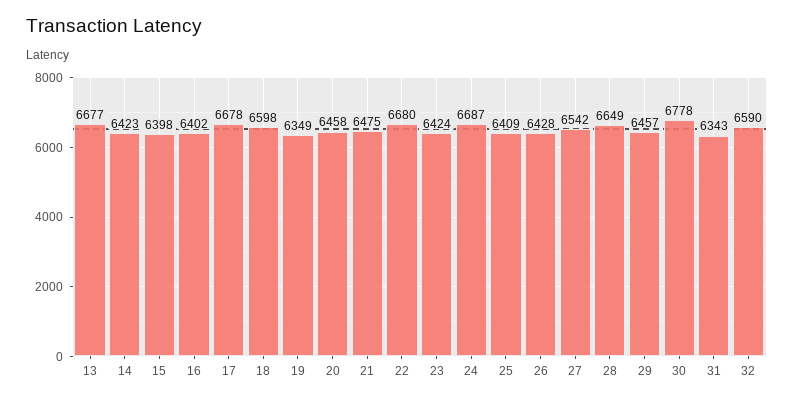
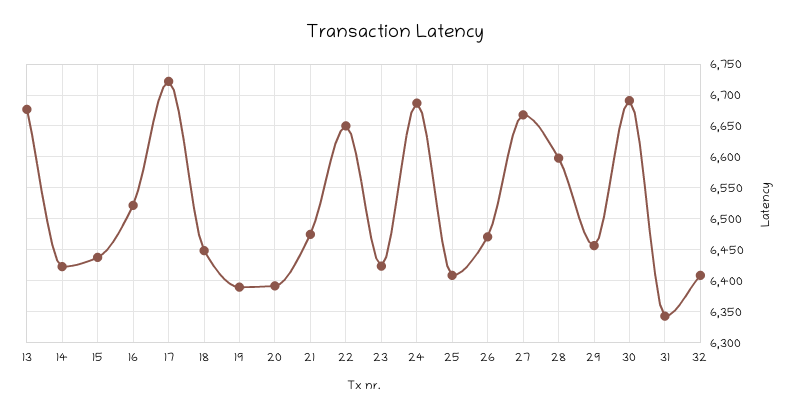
15: 6398 -> 6440
16: 6402 -> 6520
17: 6678 -> 6720
18: 6598 -> 6450
19: 6349 -> 6390
20: 6458 -> 6390
22: 6680 -> 6650
26: 6428 -> 6470
27: 6542 -> 6670
28: 6649 -> 6600
30: 6778 -> 6690
32: 6590 -> 6410

